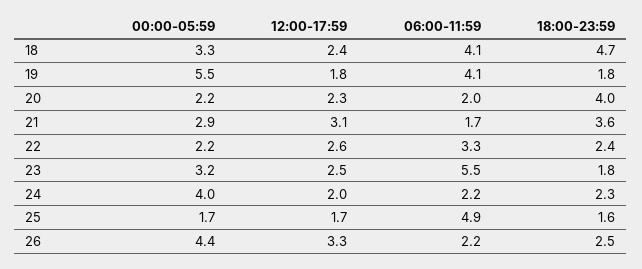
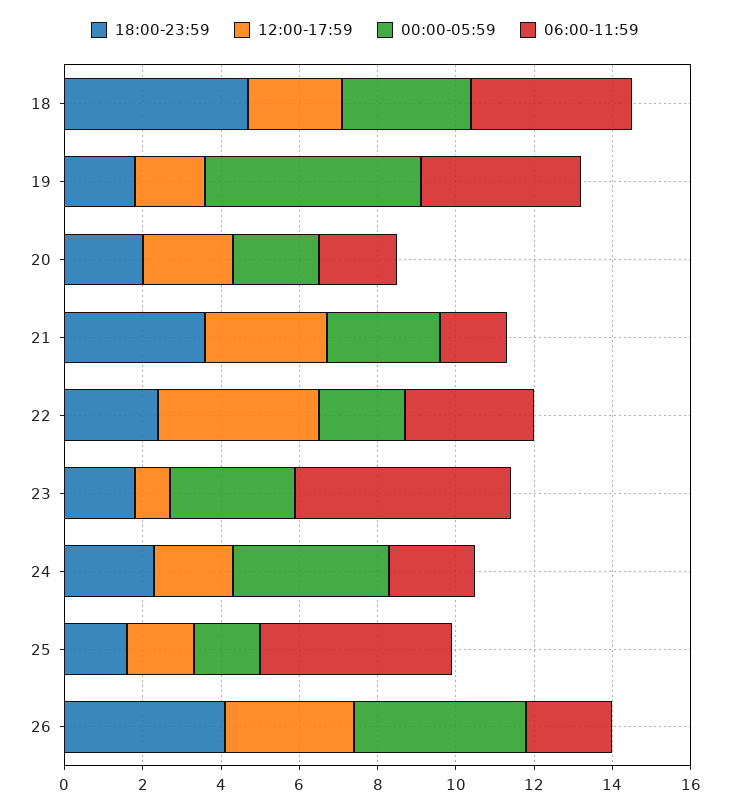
18:00-23:59, 20: 4 -> 2
12:00-17:59, 22: 2.6 -> 4
12:00-17:59, 23: 2.5 -> 1
18:00-23:59, 26: 2.5 -> 4

